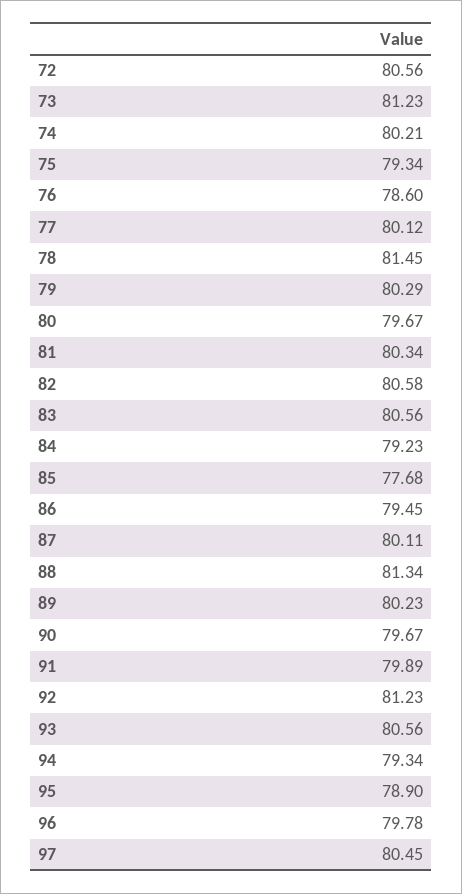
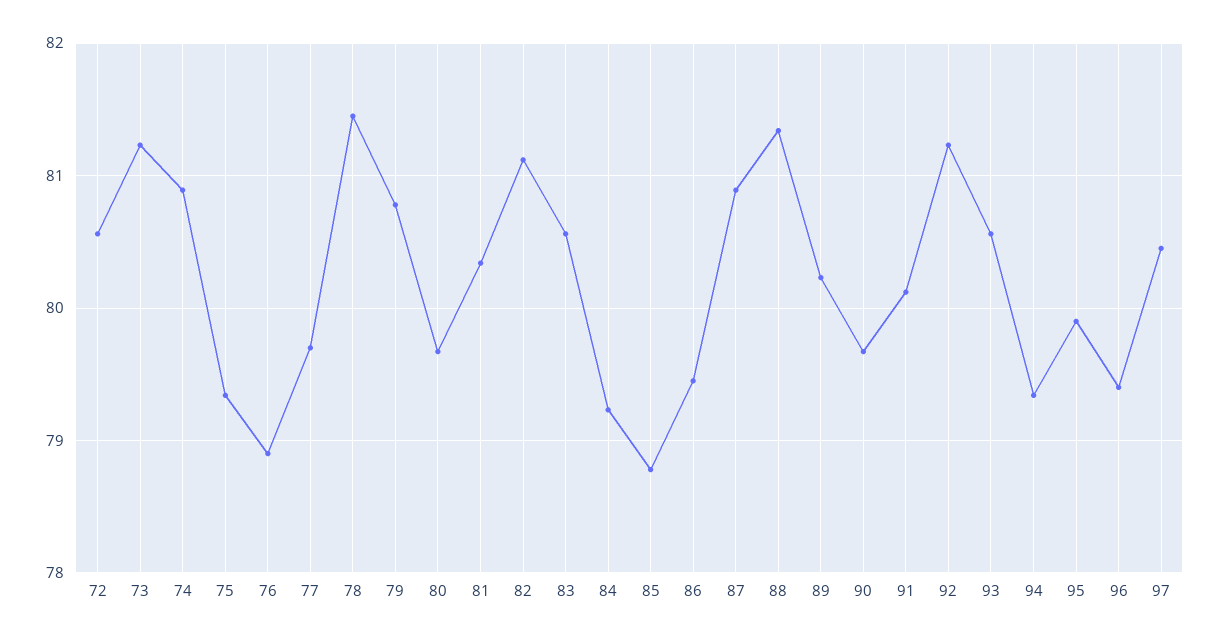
74: 80.21 -> 80.9
76: 78.6 -> 78.9
77: 80.12 -> 79.7
79: 80.29 -> 80.8
82: 80.58 -> 81.1
85: 77.68 -> 78.8
87: 80.11 -> 80.9
91: 79.89 -> 80.1
95: 78.9 -> 79.9
96: 79.78 -> 79.4

